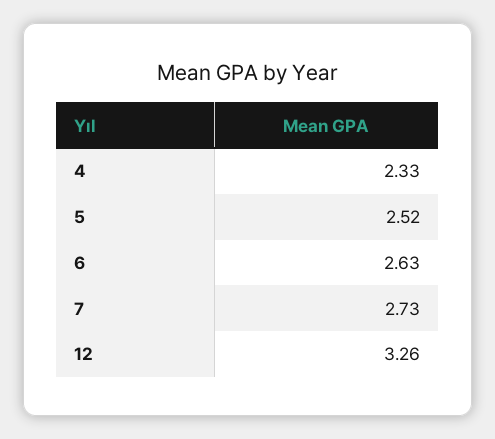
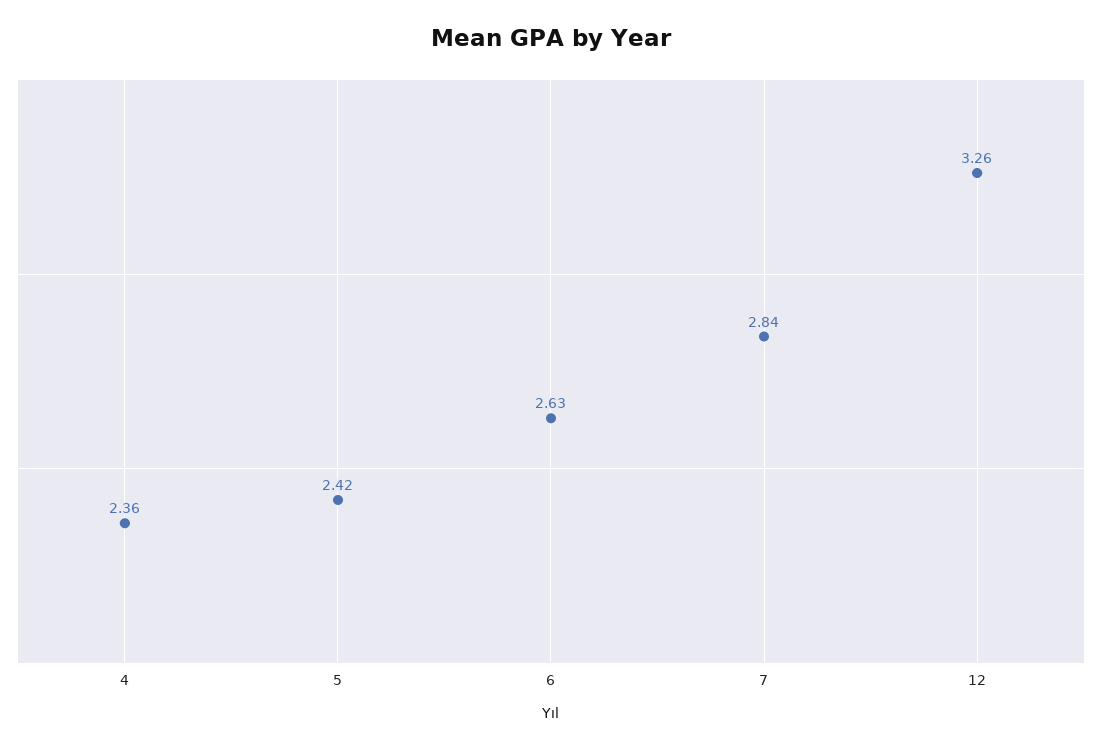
4: 2.33 -> 2.36
5: 2.52 -> 2.42
7: 2.73 -> 2.84

